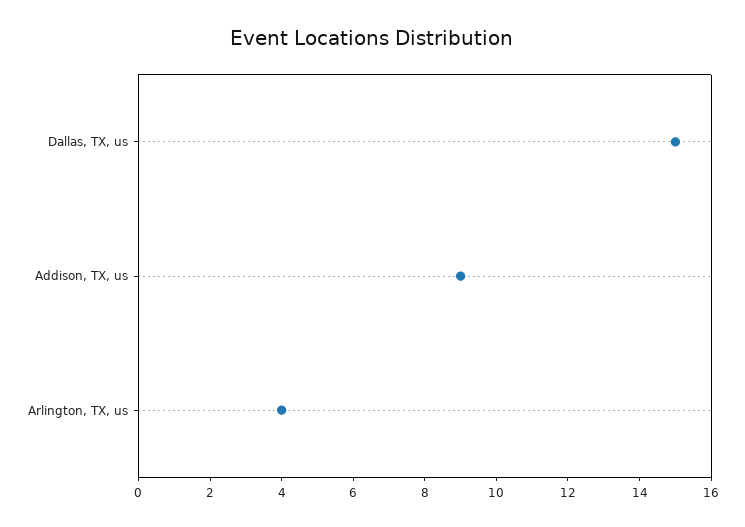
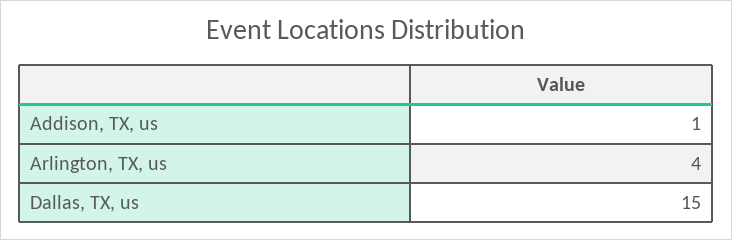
Addison, TX, us: 9 -> 1

